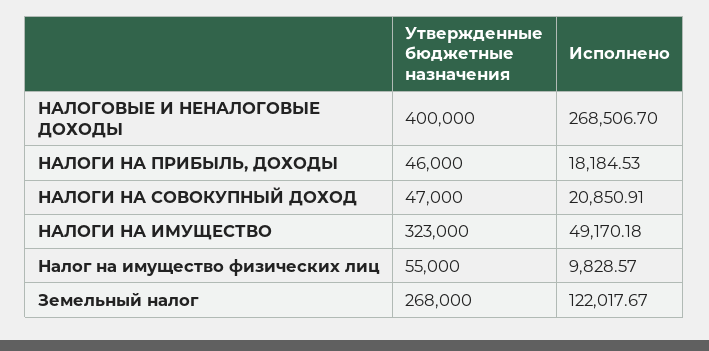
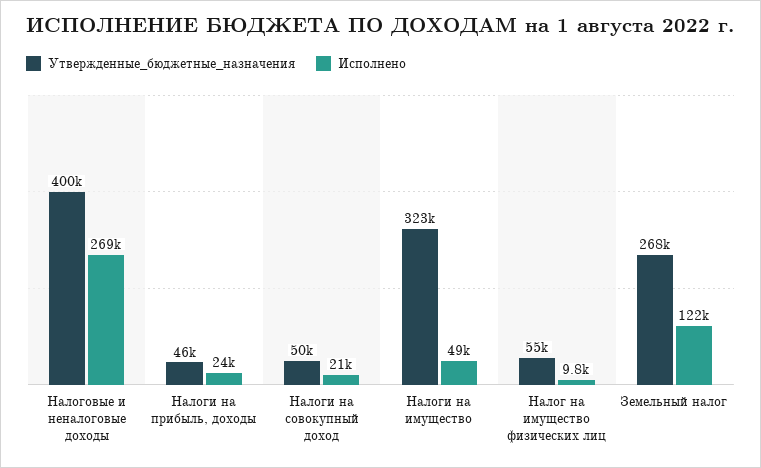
Исполнено, НАЛОГИ НА ПРИБЫЛЬ, ДОХОДЫ: 18184.53 -> 24000
Утвержденные бюджетные назначения, НАЛОГИ НА СОВОКУПНЫЙ ДОХОД: 47000 -> 50000

